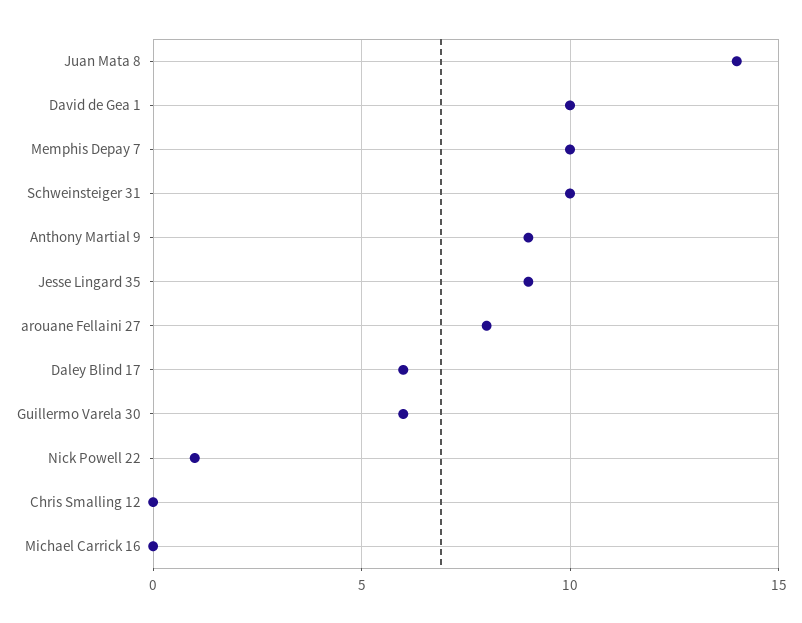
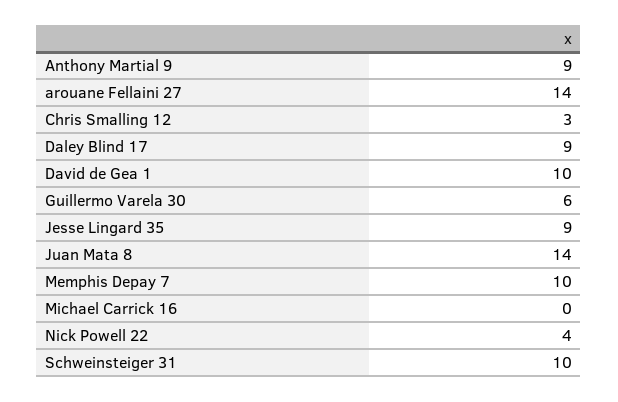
arouane Fellaini 27: 8 -> 14
Daley Blind 17: 6 -> 9
Nick Powell 22: 1 -> 4
Chris Smalling 12: 0 -> 3

